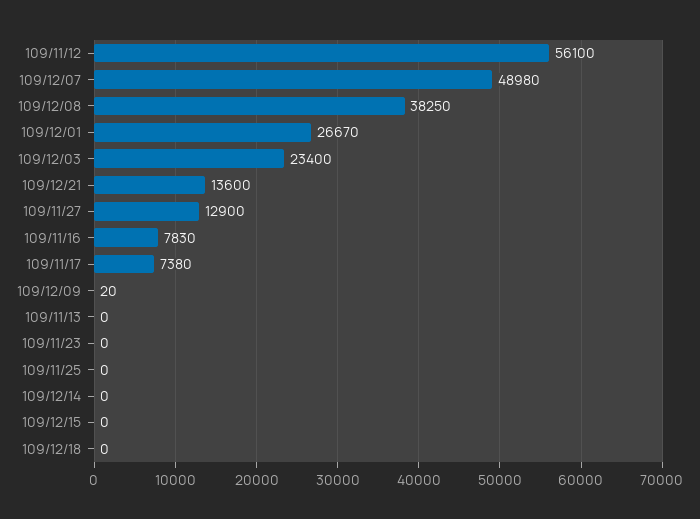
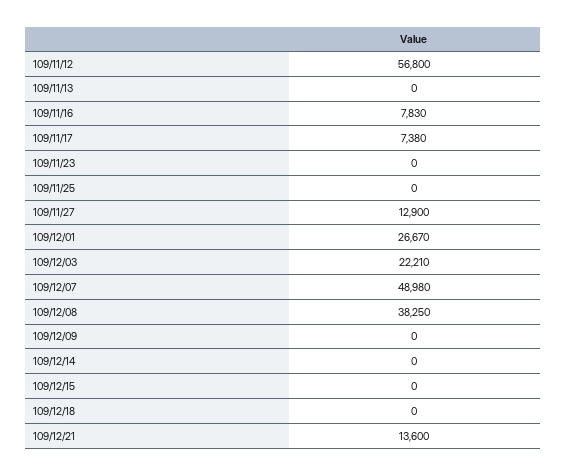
109/11/12: 56100 -> 56800
109/12/03: 23400 -> 22210
109/12/09: 20 -> 0

